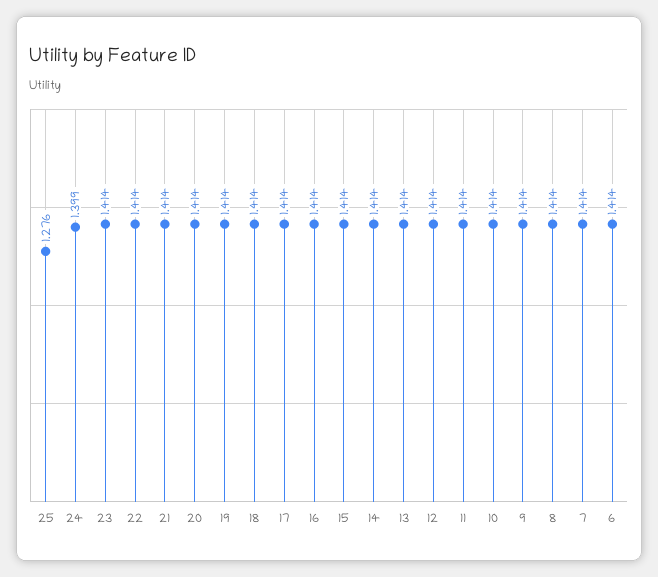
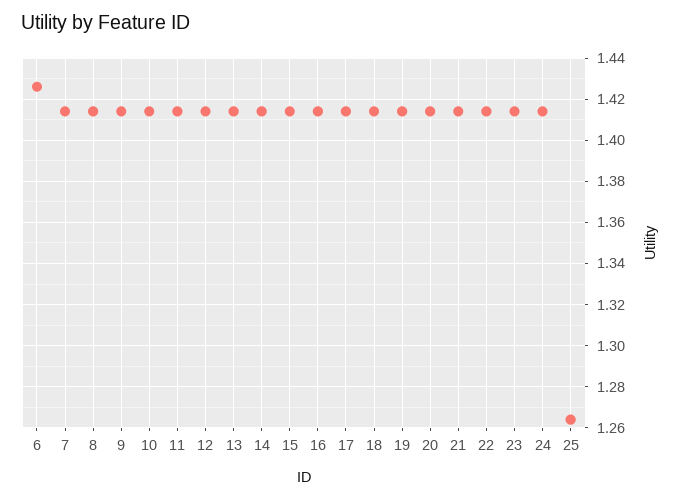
25: 1.276 -> 1.265
24: 1.399 -> 1.415
6: 1.414 -> 1.425

